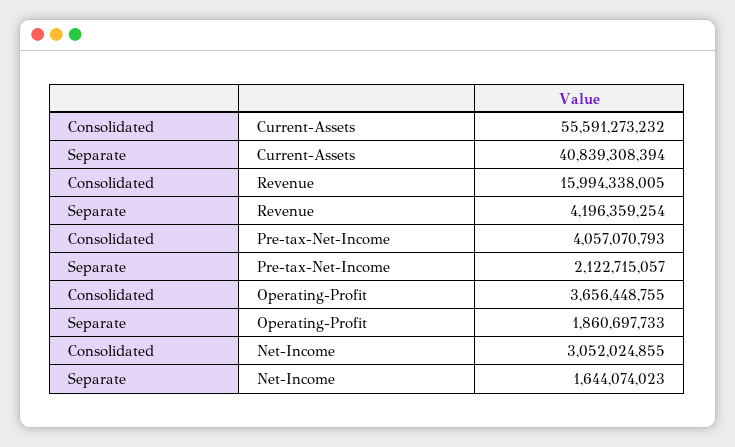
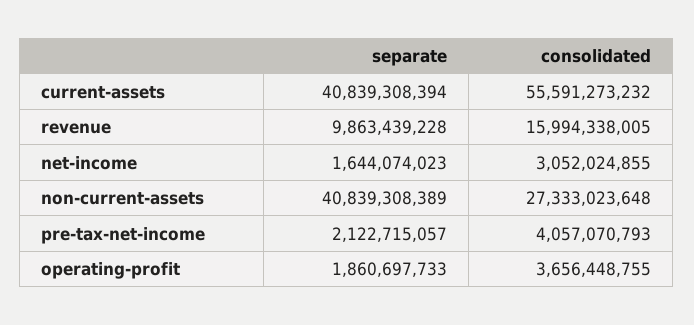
Separate, Revenue: 4196359254 -> 9863439228
Separate, non-current-assets: none -> 40839308389
Consolidated, non-current-assets: none -> 27333023648

